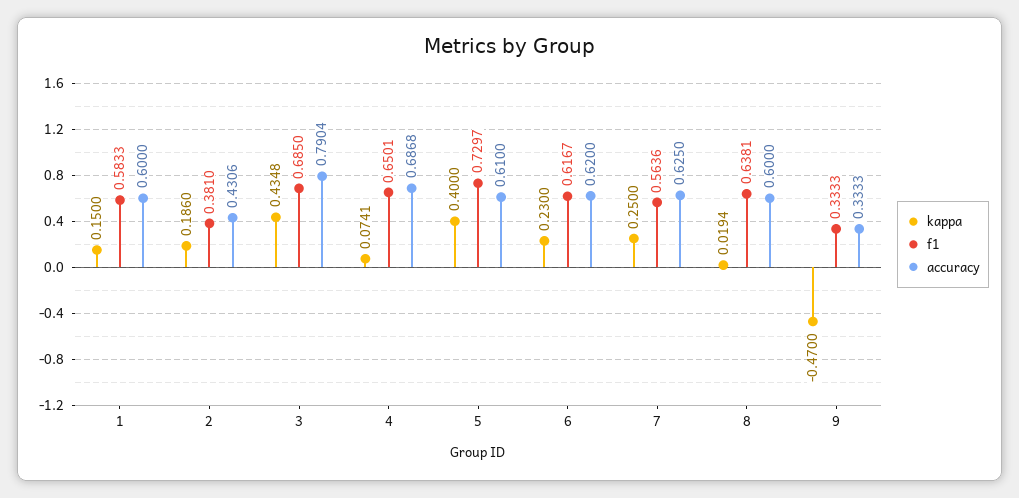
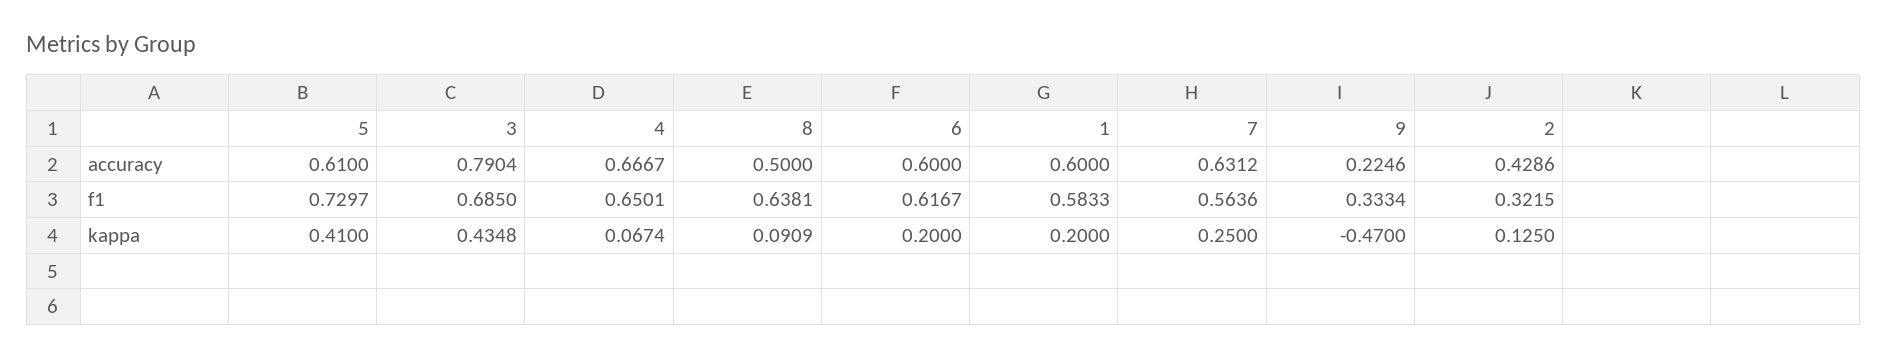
kappa, 1: 0.15 -> 0.2
kappa, 2: 0.186 -> 0.125
f1, 2: 0.381 -> 0.3215
accuracy, 2: 0.4306 -> 0.4286
kappa, 4: 0.0741 -> 0.0674
accuracy, 4: 0.6868 -> 0.6667
kappa, 5: 0.4 -> 0.41
kappa, 6: 0.23 -> 0.2
accuracy, 6: 0.62 -> 0.6
accuracy, 7: 0.625 -> 0.6312
kappa, 8: 0.0194 -> 0.0909
accuracy, 8: 0.6 -> 0.5
f1, 9: 0.3333 -> 0.3334
accuracy, 9: 0.3333 -> 0.2246

